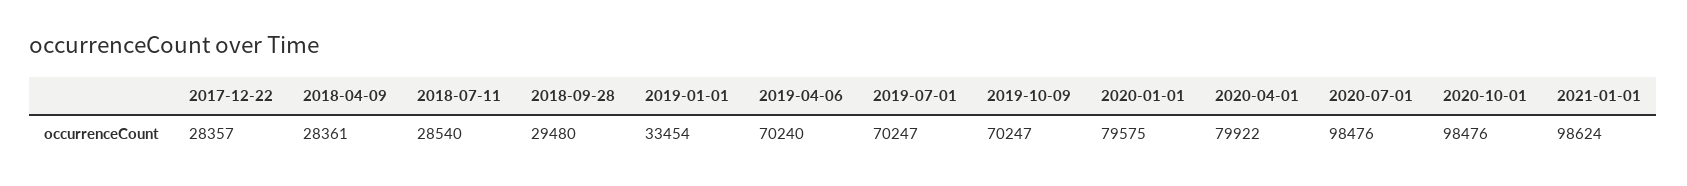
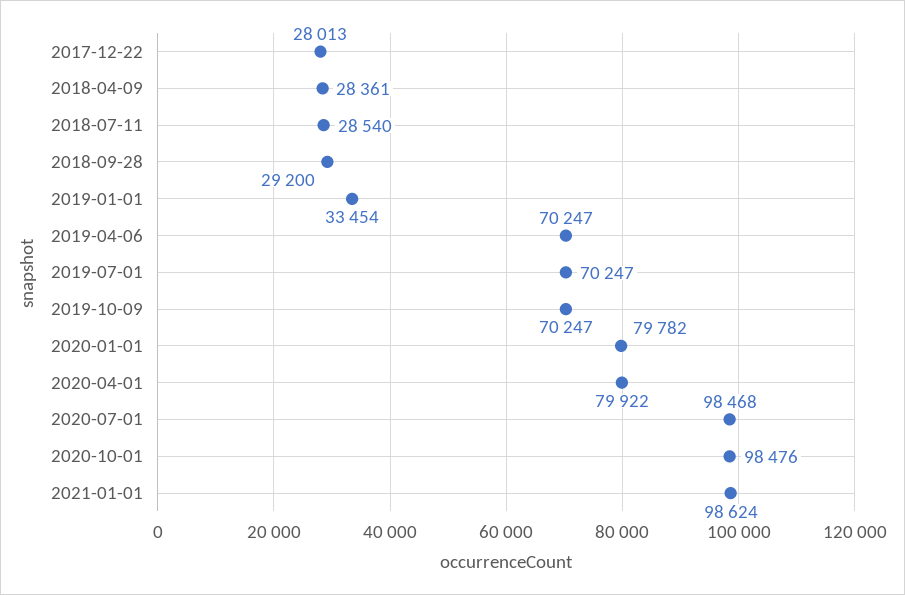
2017-12-22: 28357 -> 28013
2018-09-28: 29480 -> 29200
2019-04-06: 70240 -> 70247
2020-01-01: 79575 -> 79782
2020-07-01: 98476 -> 98468

